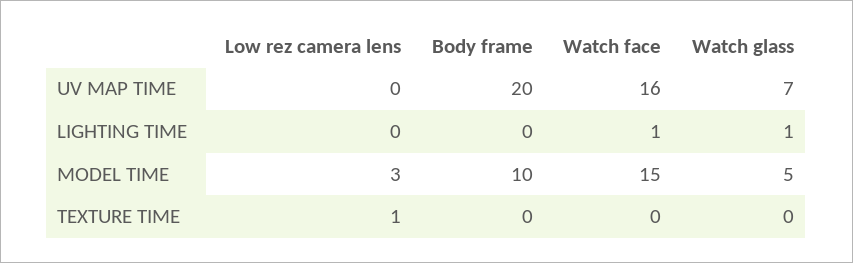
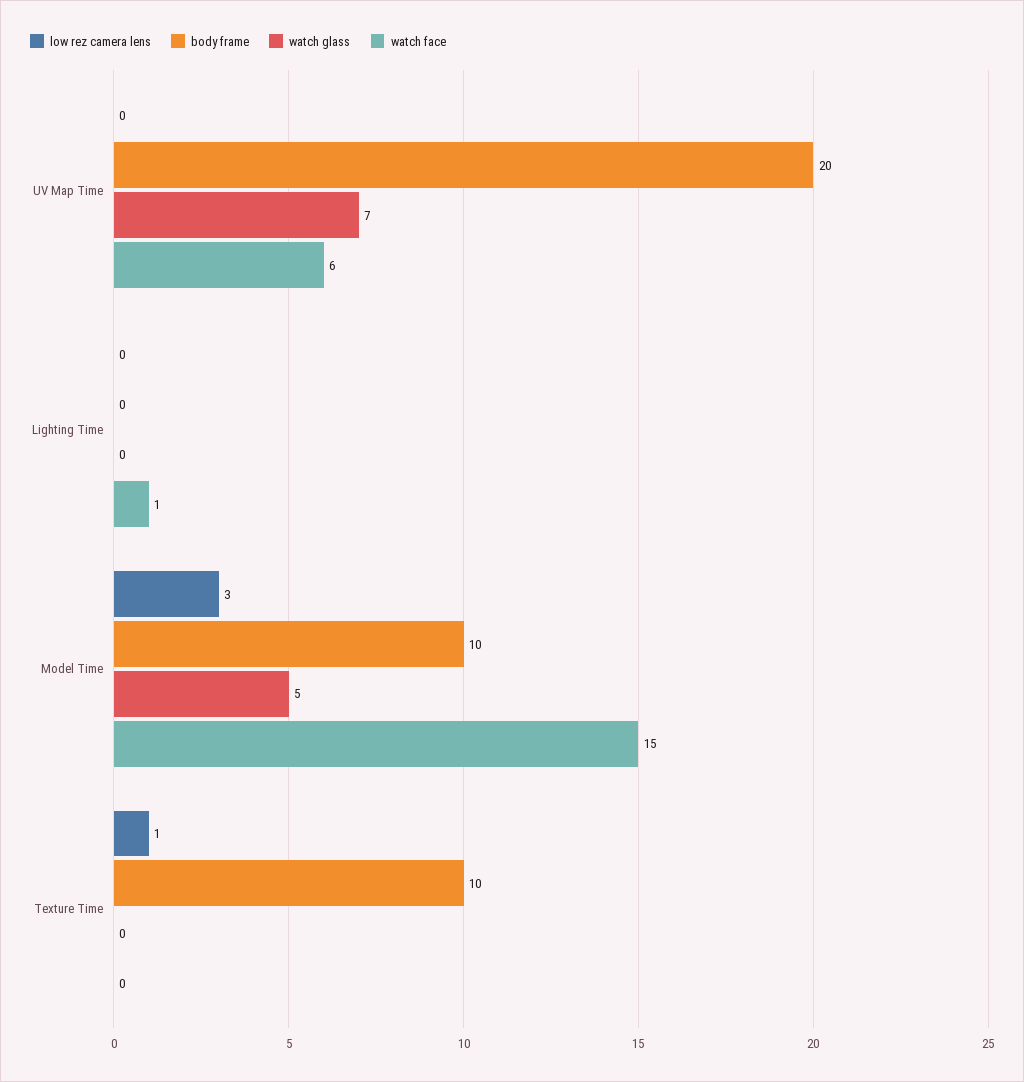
Watch face, UV MAP TIME: 16 -> 6
Watch glass, LIGHTING TIME: 1 -> 0
Body frame, TEXTURE TIME: 0 -> 10

